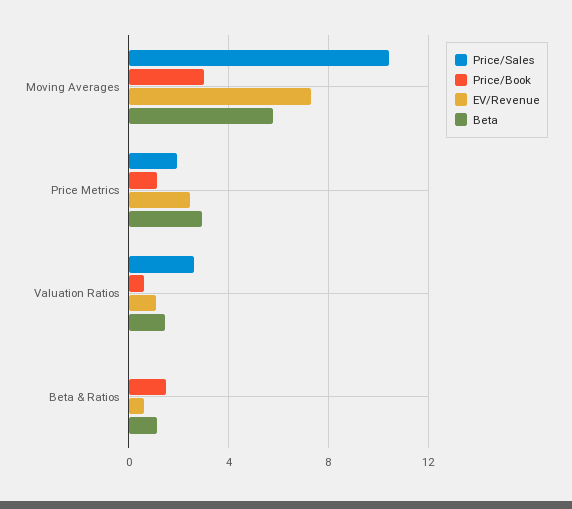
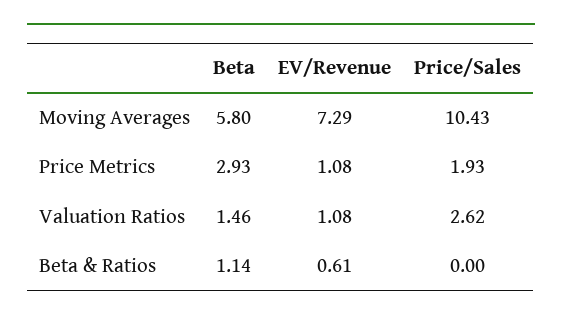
Price/Book, Moving Averages: 3 -> none
Price/Book, Price Metrics: 1 -> none
EV/Revenue, Price Metrics: 2.5 -> 1.08
Price/Book, Valuation Ratios: 0.5 -> none
Price/Book, Beta & Ratios: 1.5 -> none

